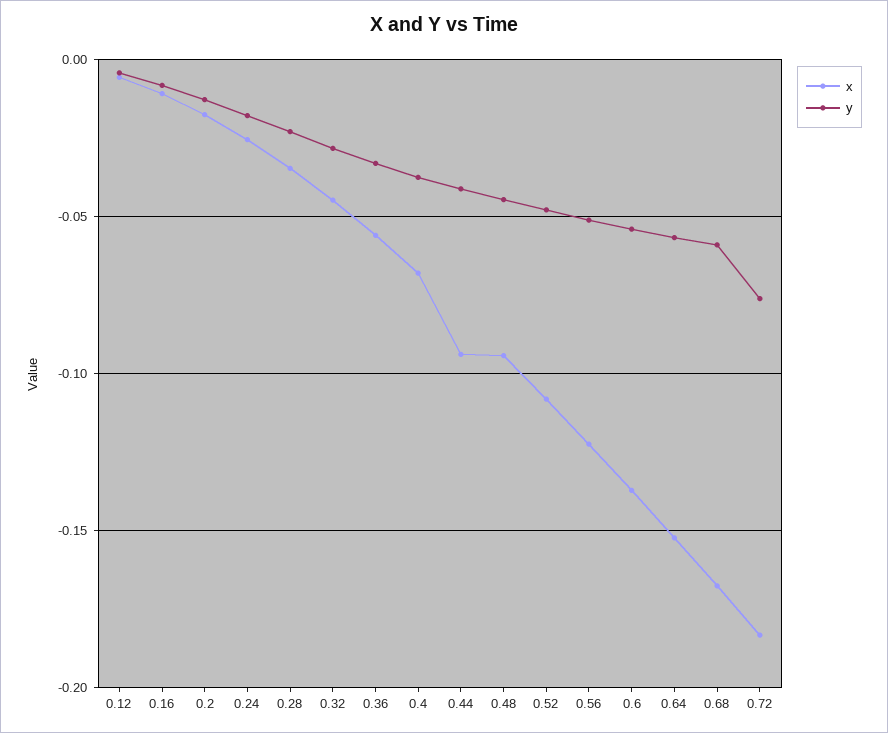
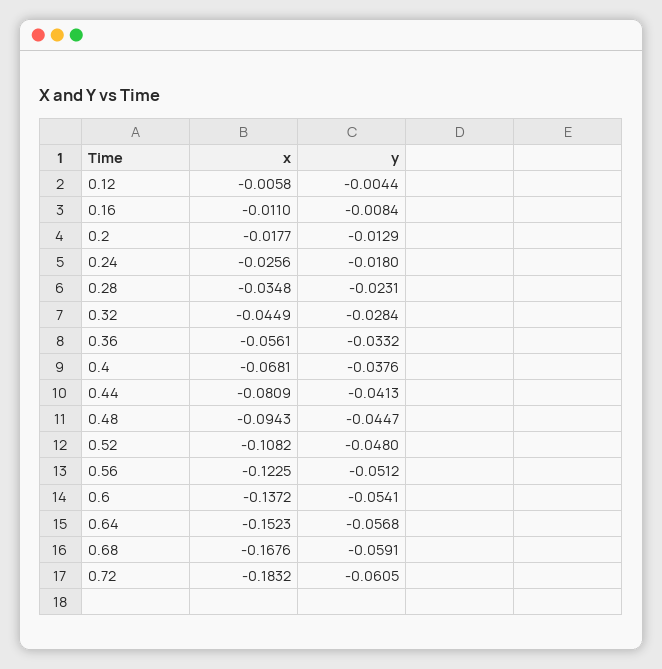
x, 0.44: -0.095 -> -0.0809
y, 0.72: -0.075 -> -0.0605

